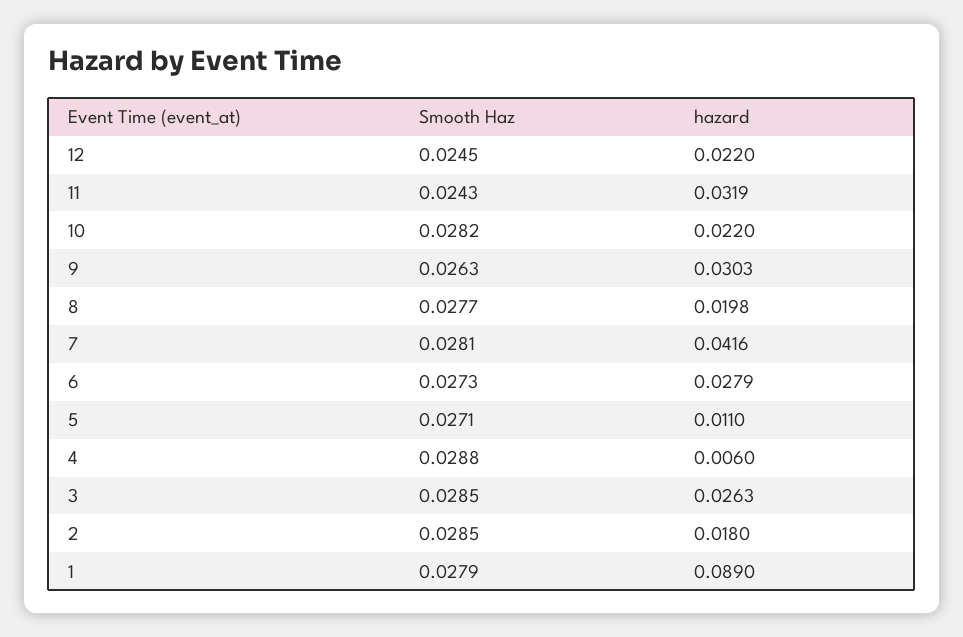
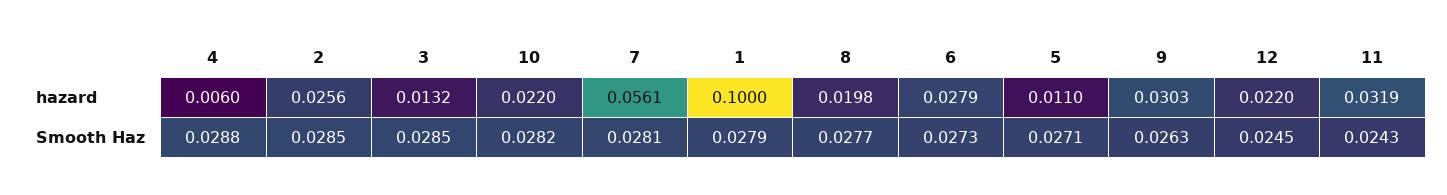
hazard, 7: 0.0416 -> 0.0561
hazard, 3: 0.0263 -> 0.0132
hazard, 2: 0.018 -> 0.0256
hazard, 1: 0.089 -> 0.1

